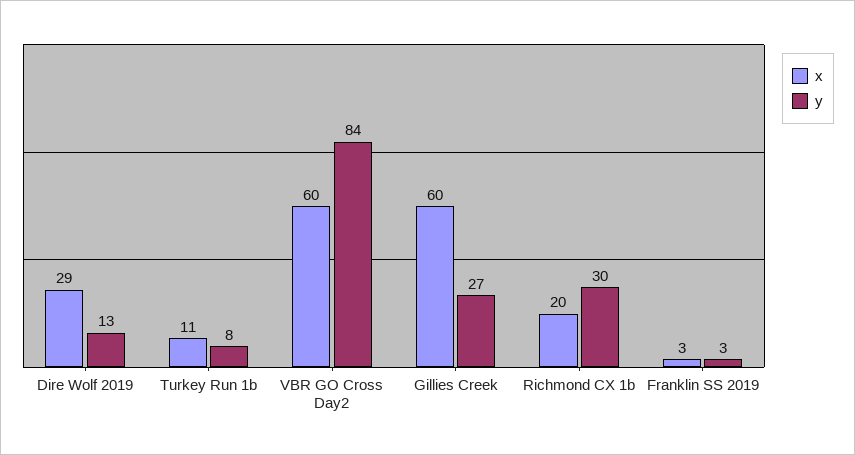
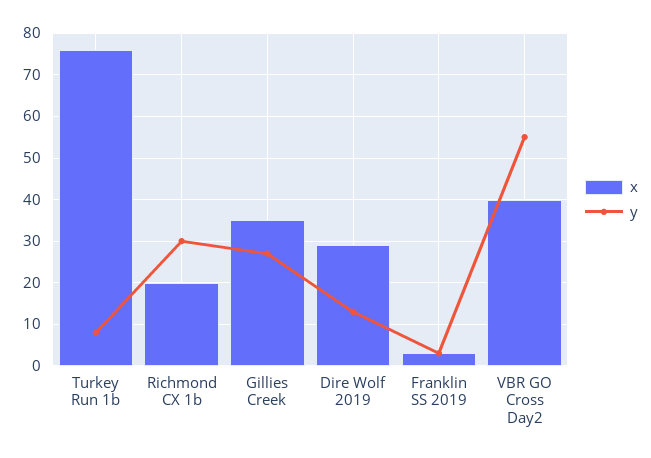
x, Turkey Run 1b: 11 -> 75
x, VBR GO Cross Day2: 60 -> 40
y, VBR GO Cross Day2: 84 -> 55
x, Gillies Creek: 60 -> 35

